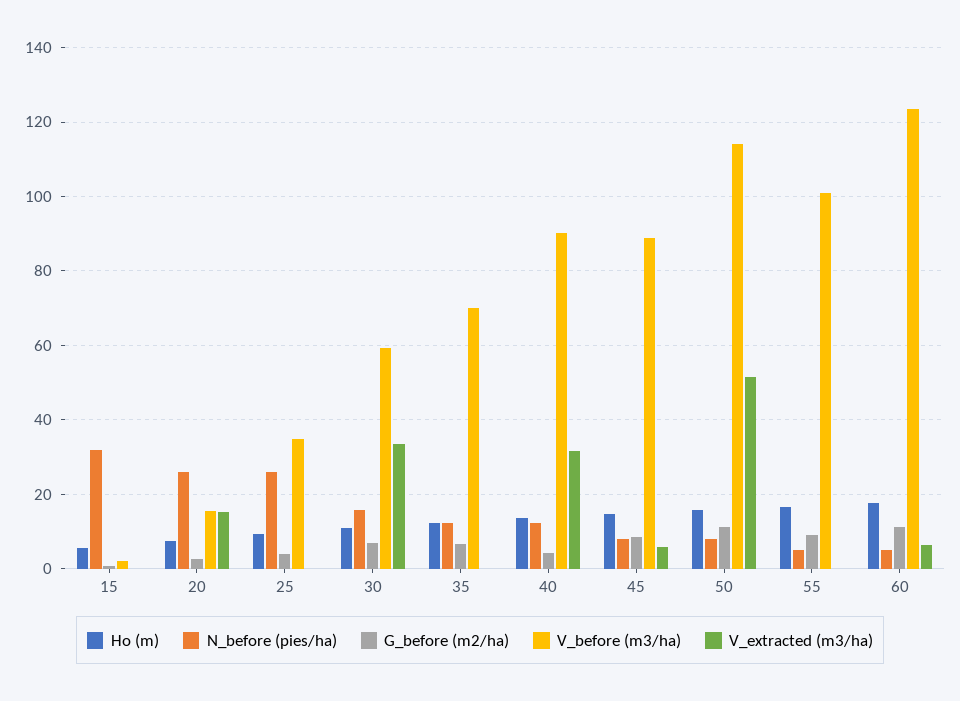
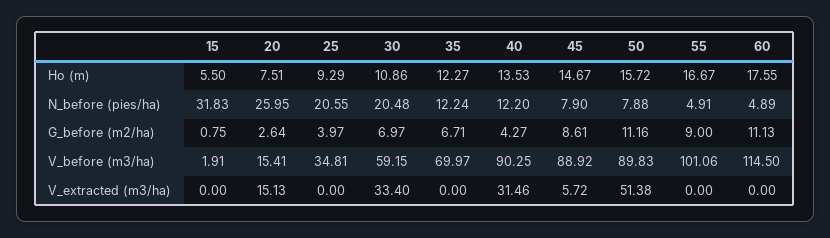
N_before (pies/ha), 25: 26 -> 20.55
N_before (pies/ha), 30: 16 -> 20.48
V_before (m3/ha), 50: 114 -> 89.83
V_before (m3/ha), 60: 124 -> 114.5
V_extracted (m3/ha), 60: 6 -> 0

